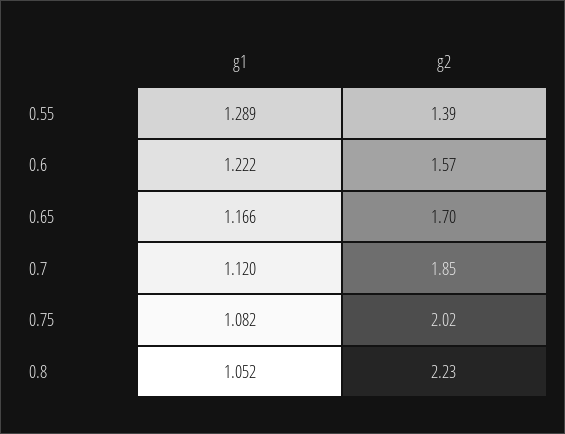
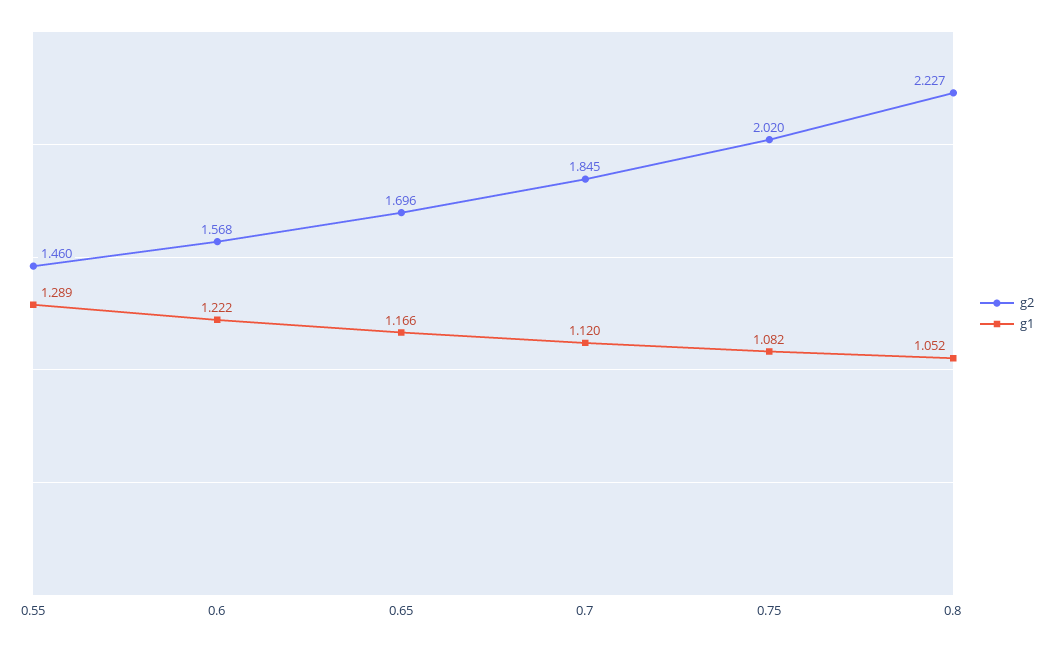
g2, 0.55: 1.39 -> 1.46

